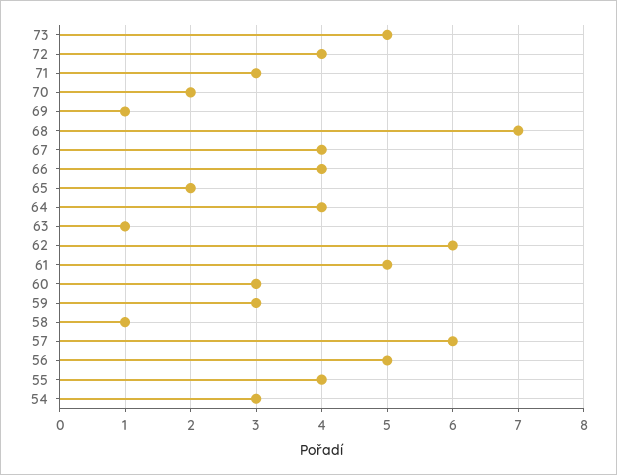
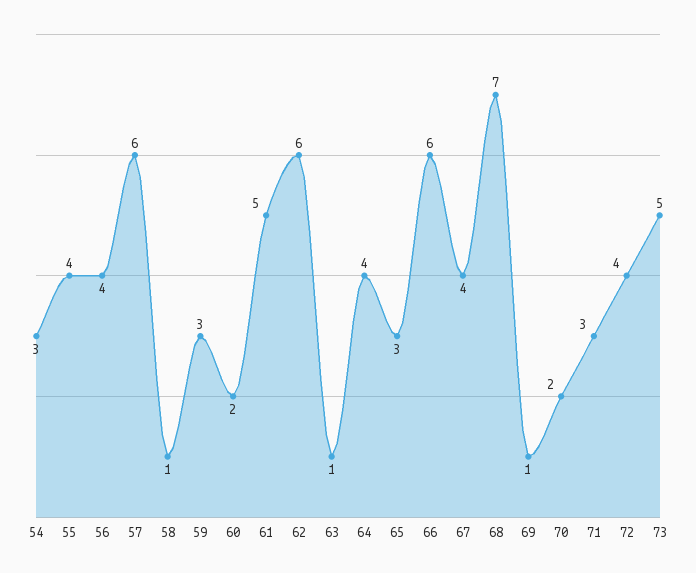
66: 4 -> 6
65: 2 -> 3
60: 3 -> 2
56: 5 -> 4

